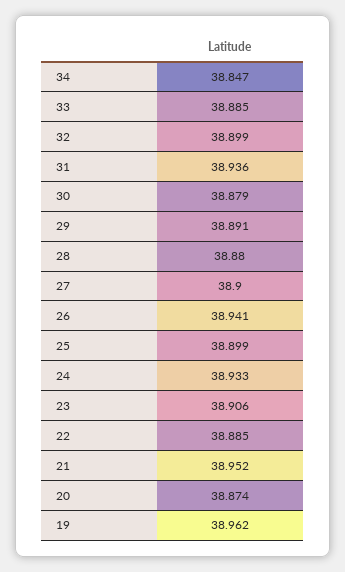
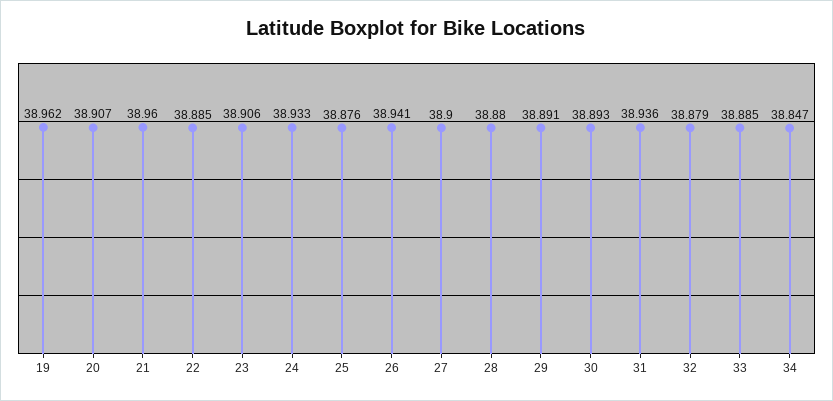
32: 38.899 -> 38.879
30: 38.879 -> 38.893
25: 38.899 -> 38.876
21: 38.952 -> 38.96
20: 38.874 -> 38.907

